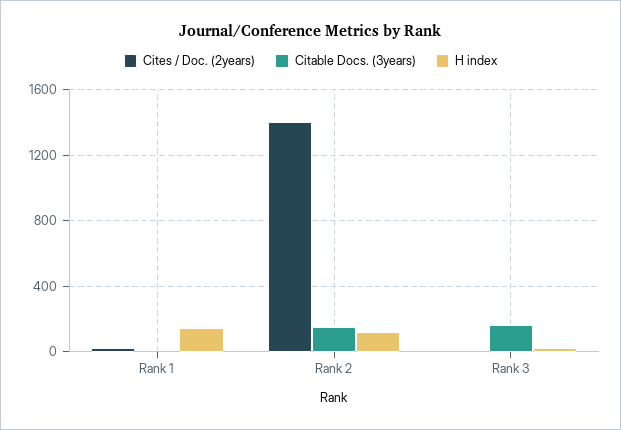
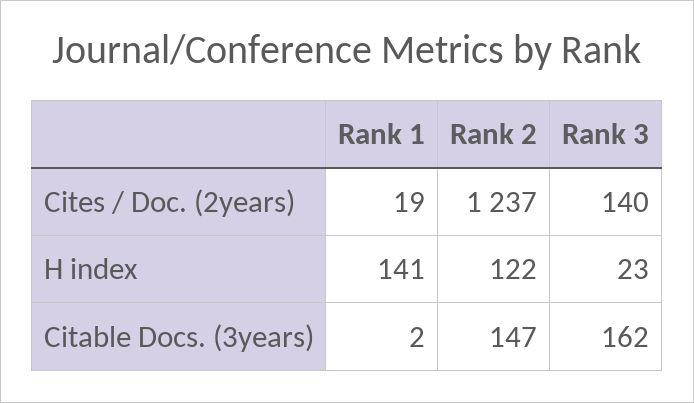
Cites / Doc. (2years), Rank 2: 1400 -> 1237
Cites / Doc. (2years), Rank 3: 0 -> 140

